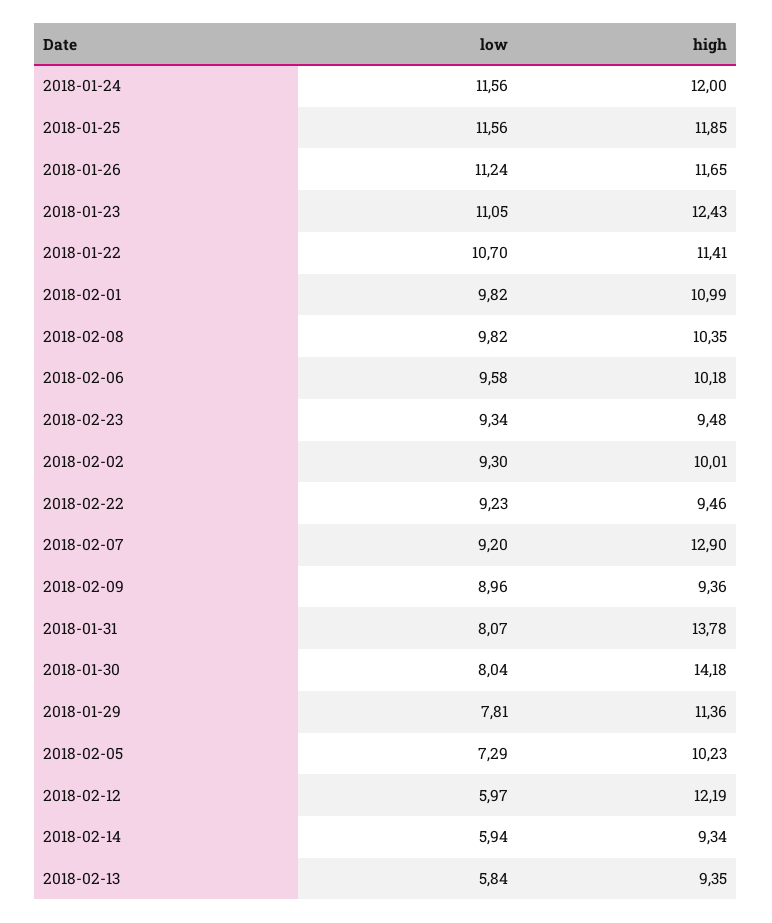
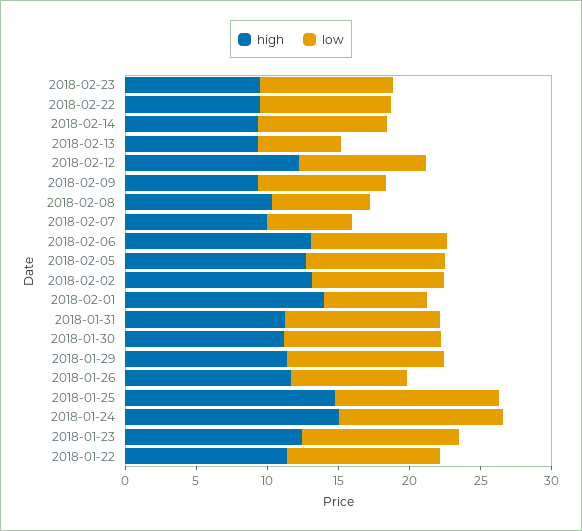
high, 2018-01-24: 12 -> 15
high, 2018-01-25: 11.85 -> 15
low, 2018-01-26: 11.24 -> 8
low, 2018-02-01: 9.82 -> 7
high, 2018-02-01: 10.99 -> 14
low, 2018-02-08: 9.82 -> 7
high, 2018-02-06: 10.18 -> 13
high, 2018-02-02: 10.01 -> 13
low, 2018-02-07: 9.2 -> 6
high, 2018-02-07: 12.9 -> 10
low, 2018-01-31: 8.07 -> 11
high, 2018-01-31: 13.78 -> 11
low, 2018-01-30: 8.04 -> 11
high, 2018-01-30: 14.18 -> 11
low, 2018-01-29: 7.81 -> 11
low, 2018-02-05: 7.29 -> 10
high, 2018-02-05: 10.23 -> 13
low, 2018-02-12: 5.97 -> 9
low, 2018-02-14: 5.94 -> 9

